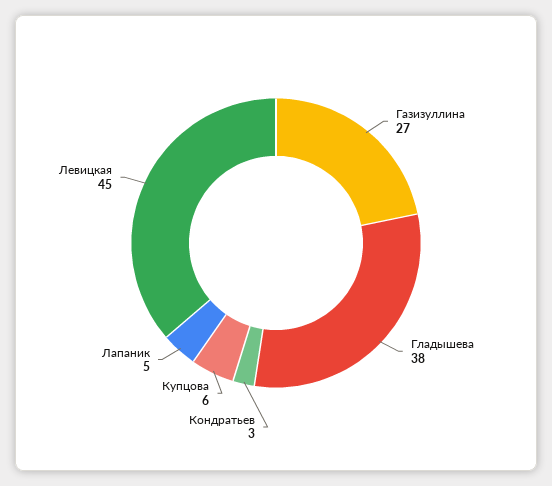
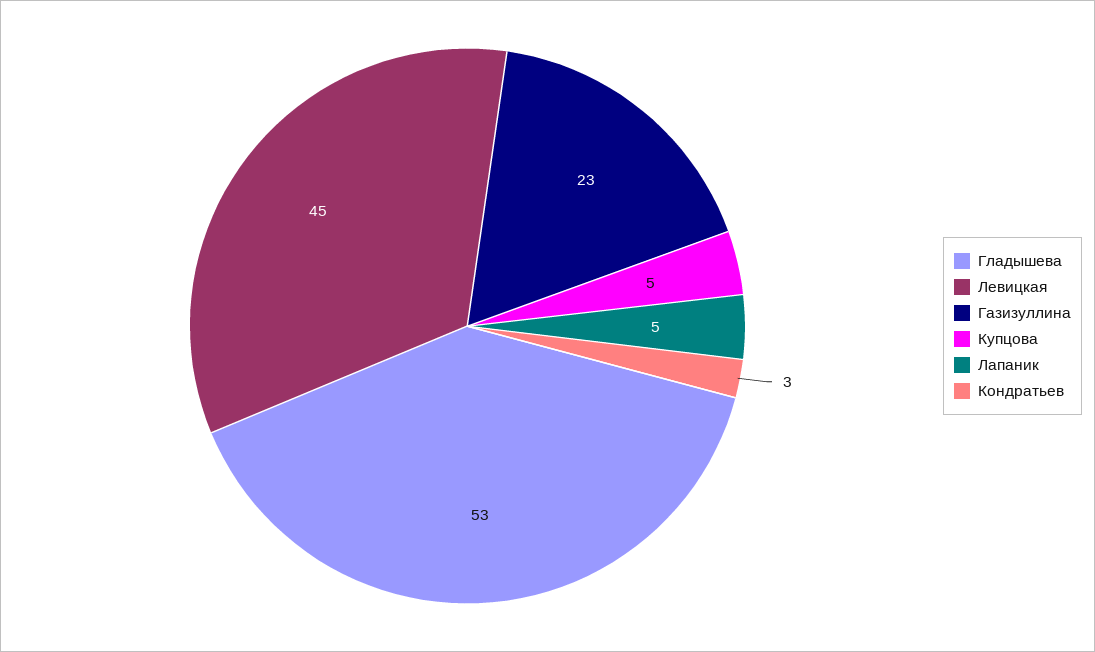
Газизуллина: 27 -> 23
Гладышева: 38 -> 53
Купцова: 6 -> 5

